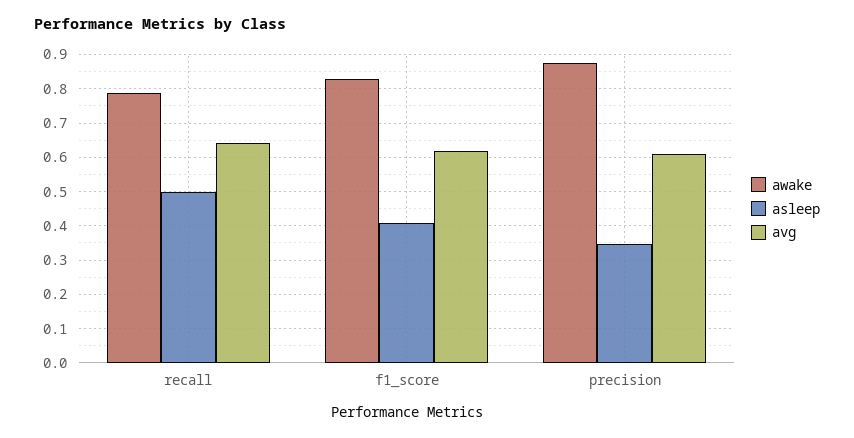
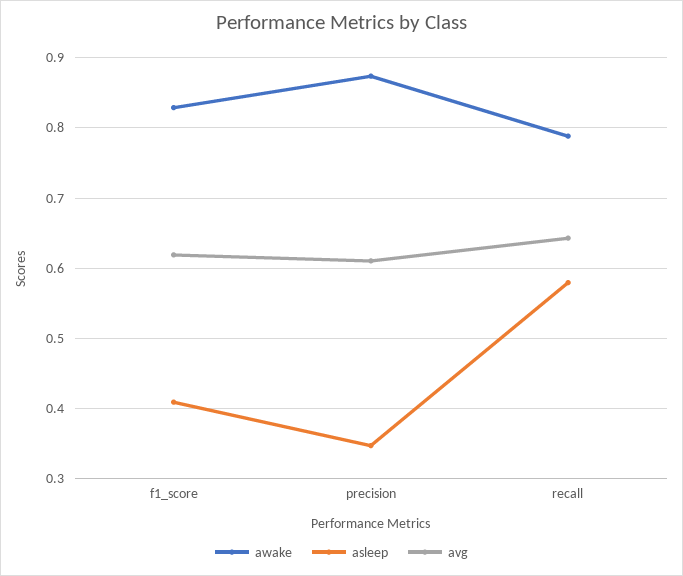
asleep, recall: 0.5 -> 0.58

